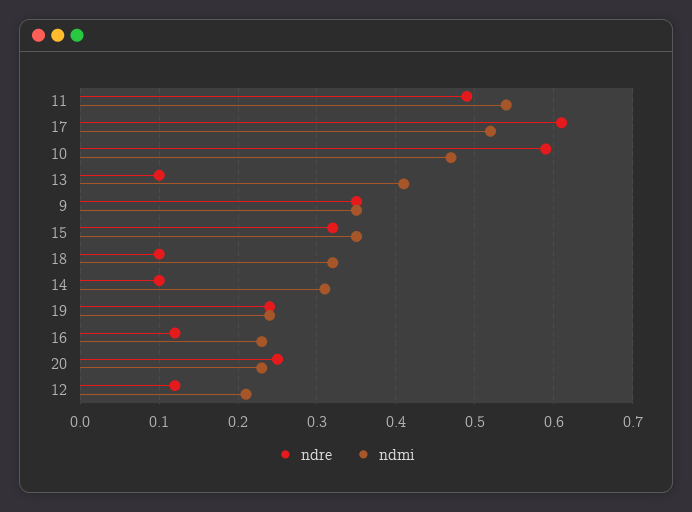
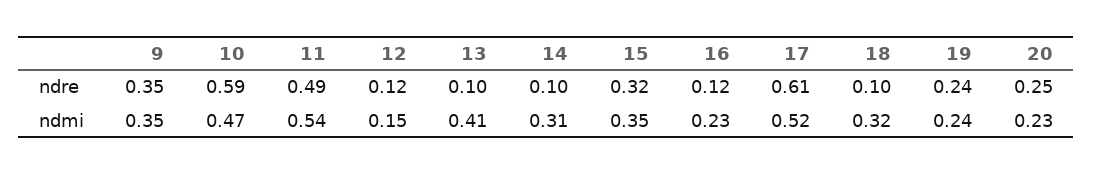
ndmi, 12: 0.21 -> 0.15

